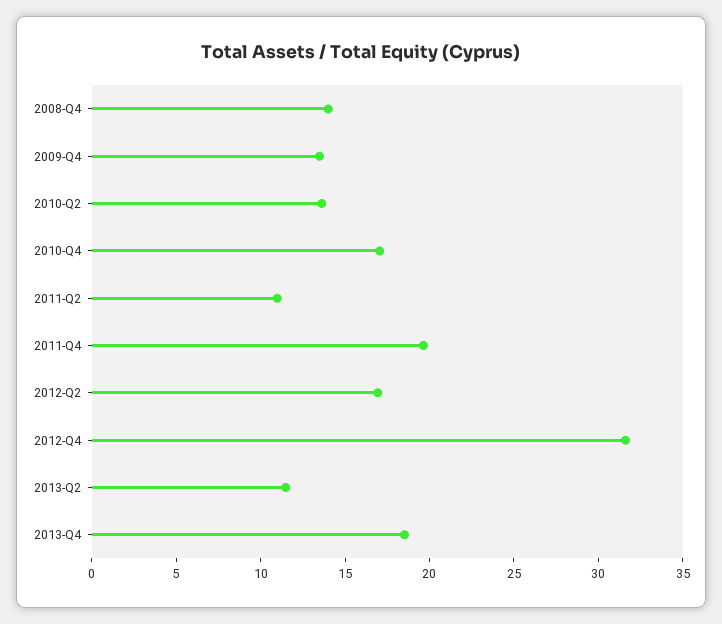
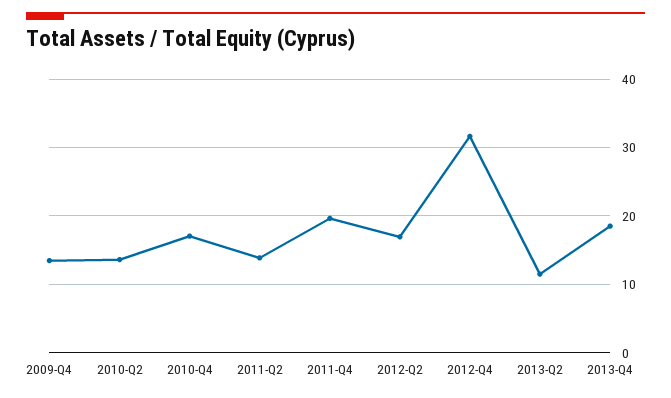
2008-Q4: 14 -> none
2011-Q2: 11 -> 14

